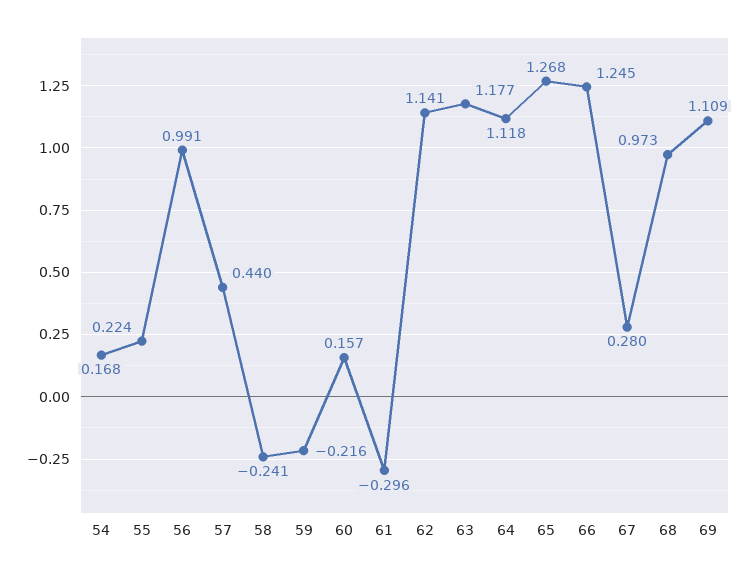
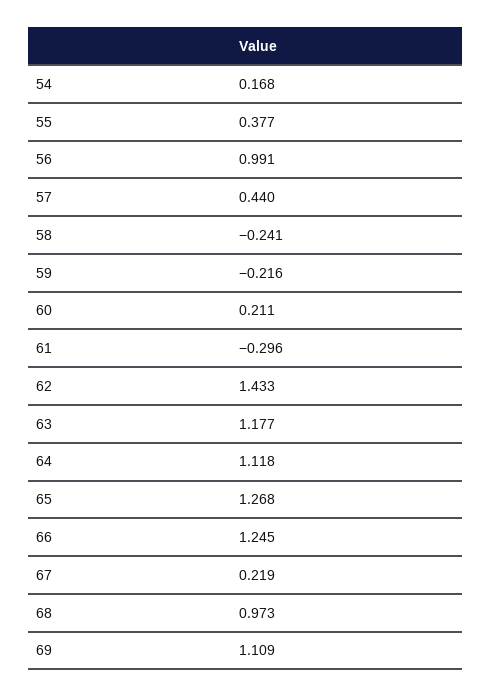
55: 0.224 -> 0.377
60: 0.157 -> 0.211
62: 1.141 -> 1.433
67: 0.28 -> 0.219

